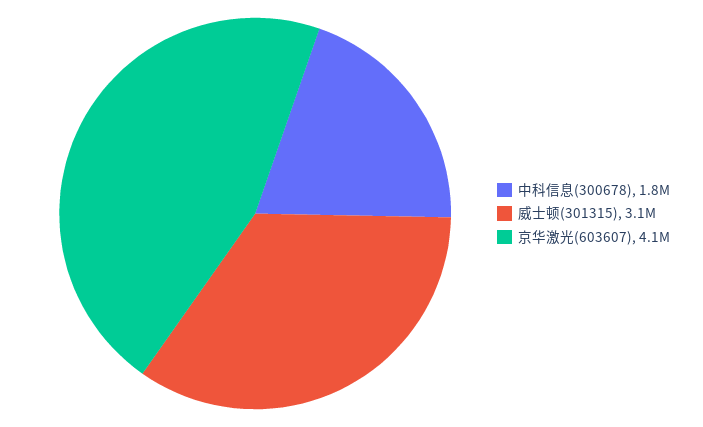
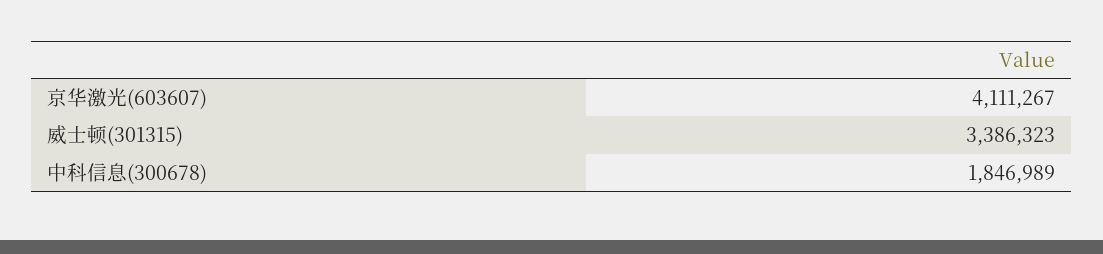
威士顿(301315): 3100000 -> 3386323

